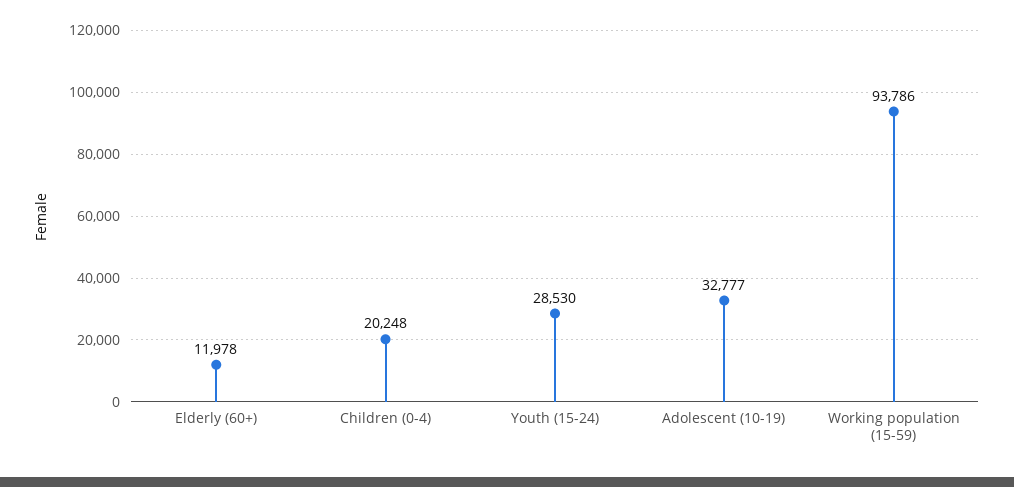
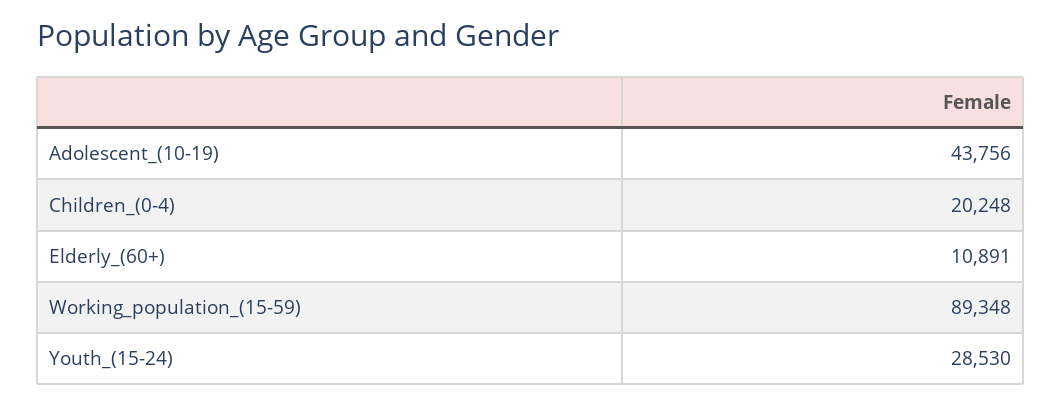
Elderly (60+): 11978 -> 10891
Adolescent (10-19): 32777 -> 43756
Working population (15-59): 93786 -> 89348

